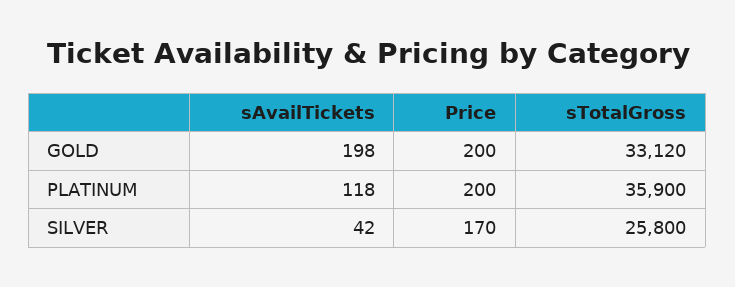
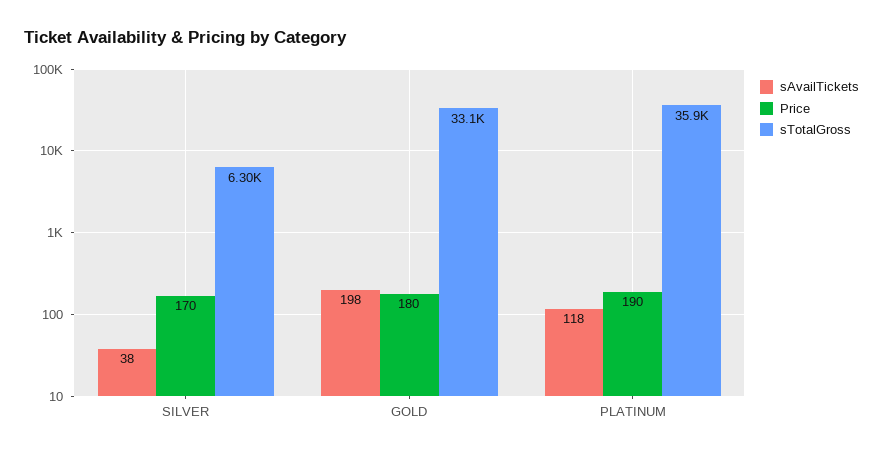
Price, GOLD: 200 -> 180
Price, PLATINUM: 200 -> 190
sAvailTickets, SILVER: 42 -> 38
sTotalGross, SILVER: 25800 -> 6300

